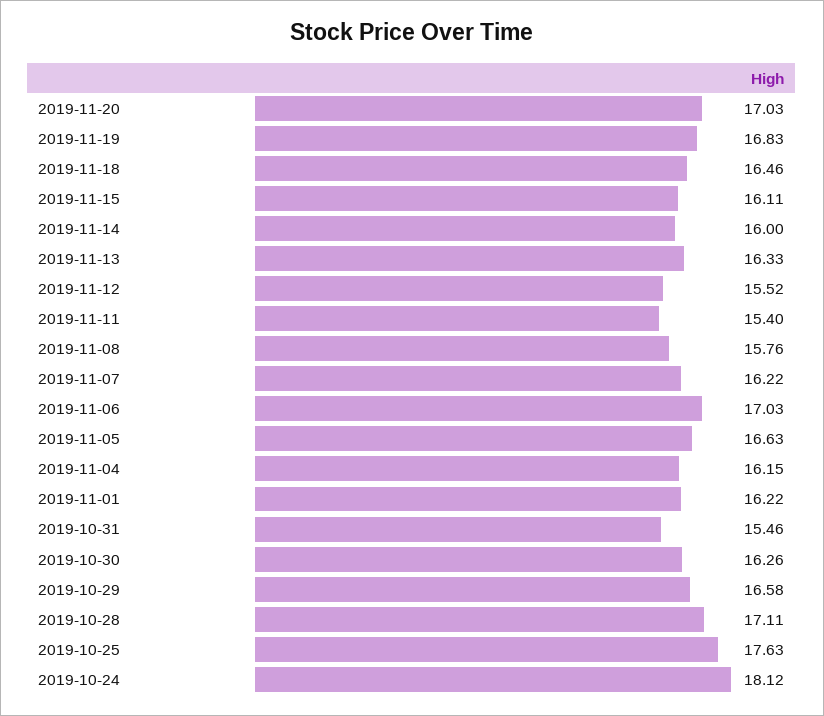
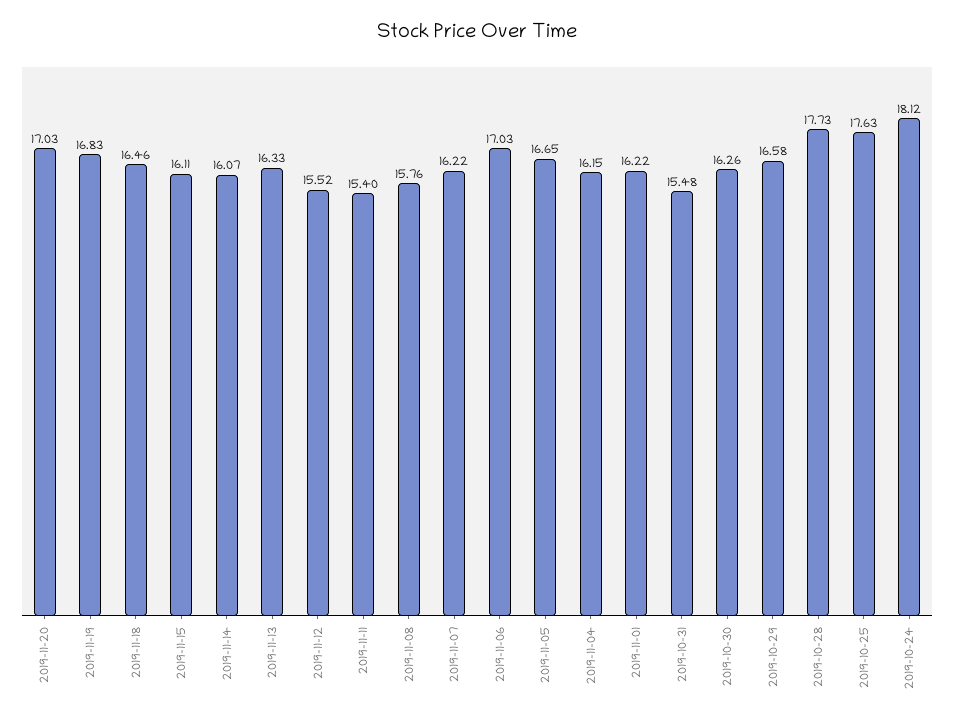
2019-11-14: 16 -> 16.07
2019-11-05: 16.63 -> 16.65
2019-10-31: 15.46 -> 15.48
2019-10-28: 17.11 -> 17.73

